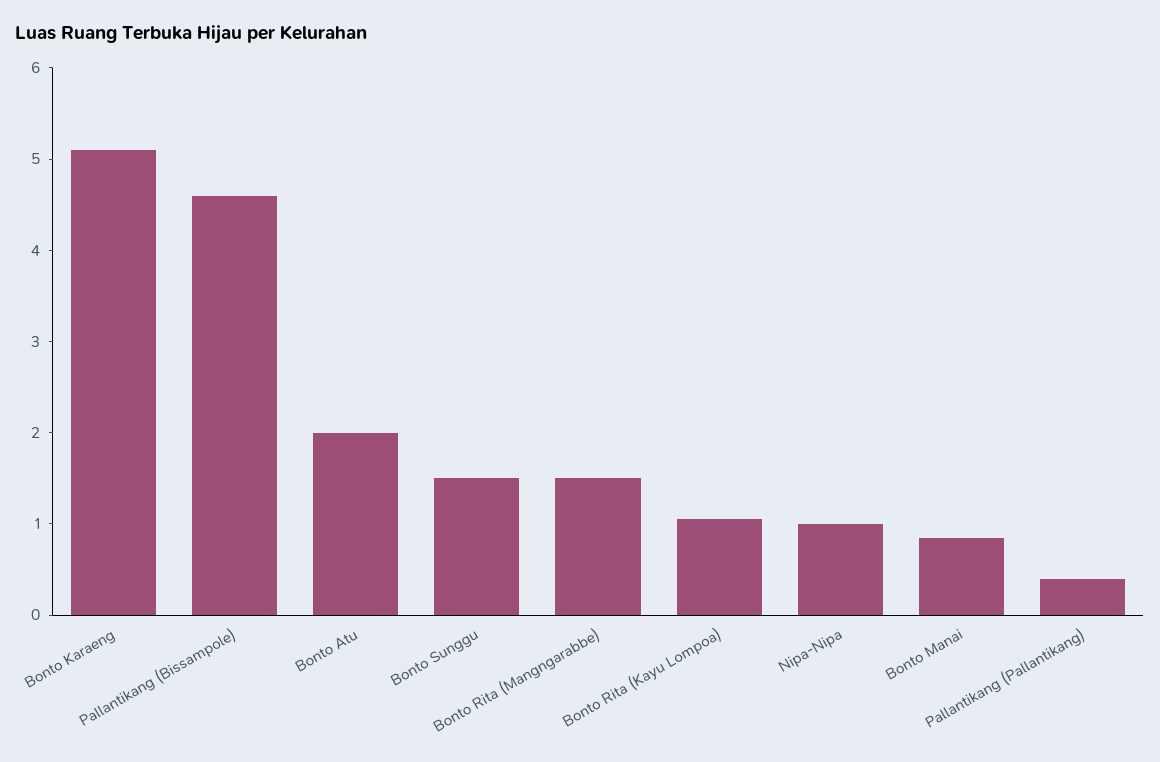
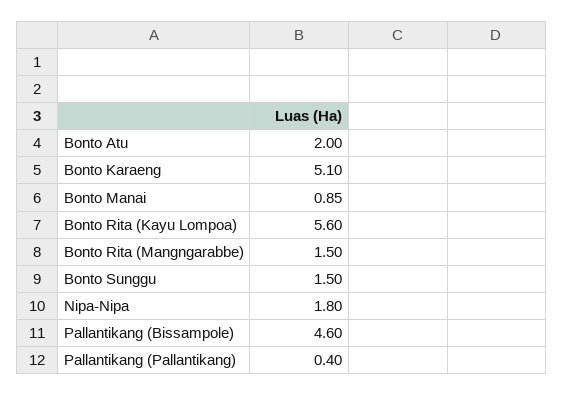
Bonto Rita (Kayu Lompoa): 1 -> 5.6
Nipa-Nipa: 1 -> 1.8

